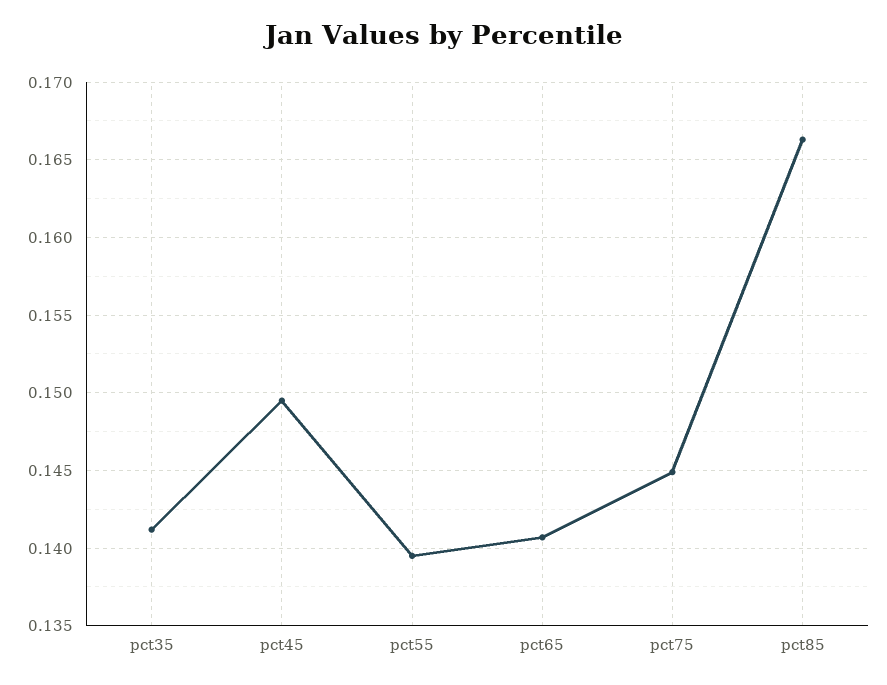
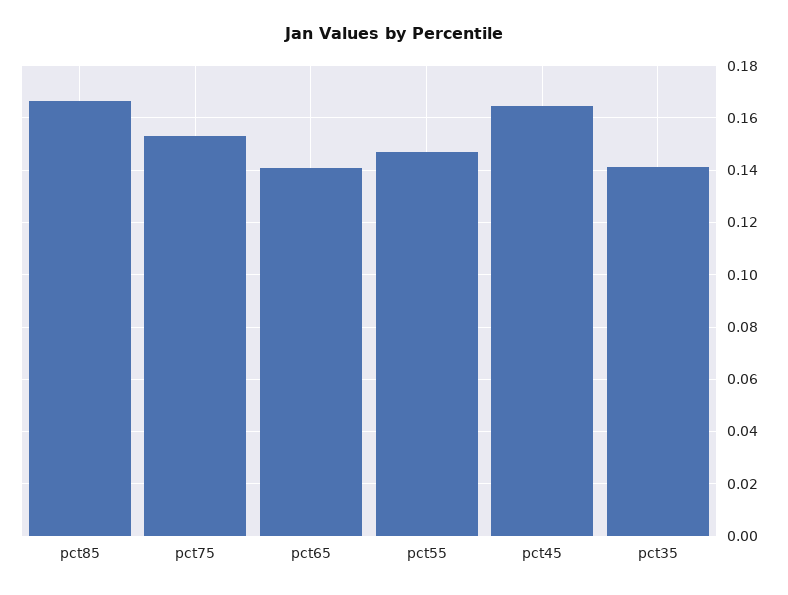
pct45: 0.1495 -> 0.165
pct55: 0.1395 -> 0.1475
pct75: 0.145 -> 0.1525

